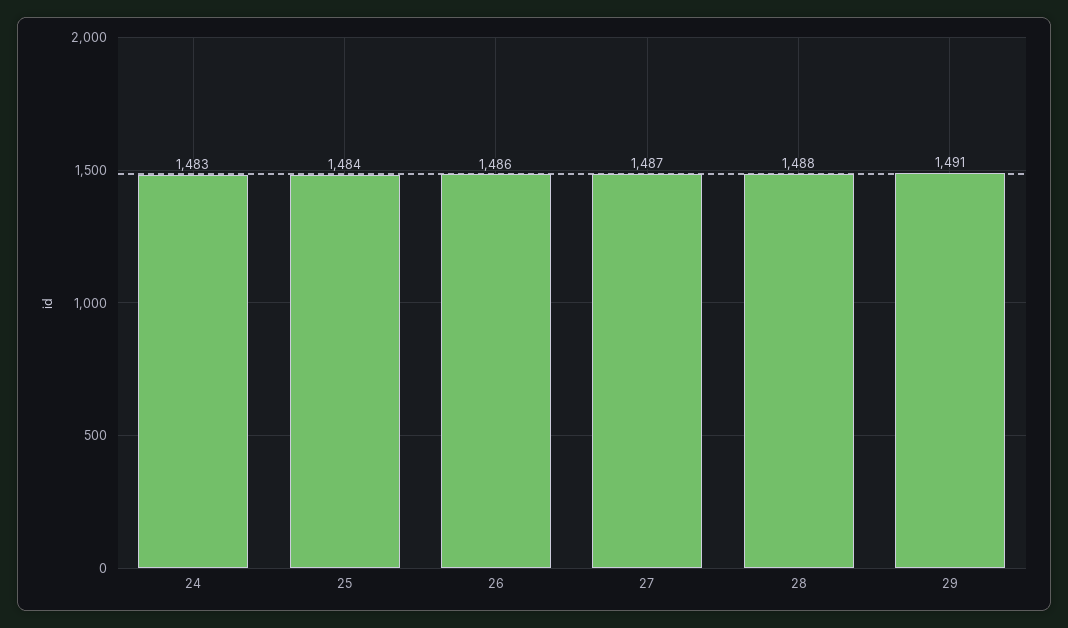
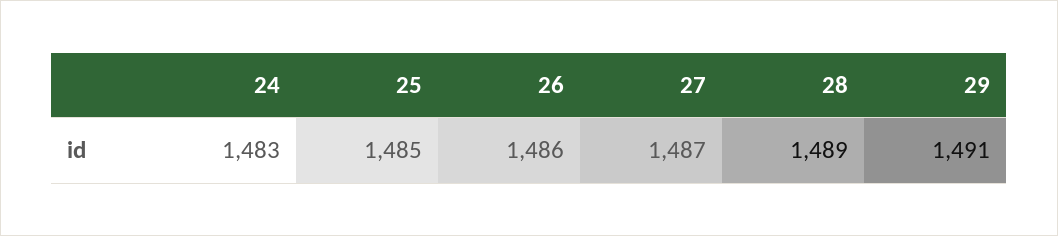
25: 1484 -> 1485
28: 1488 -> 1489

